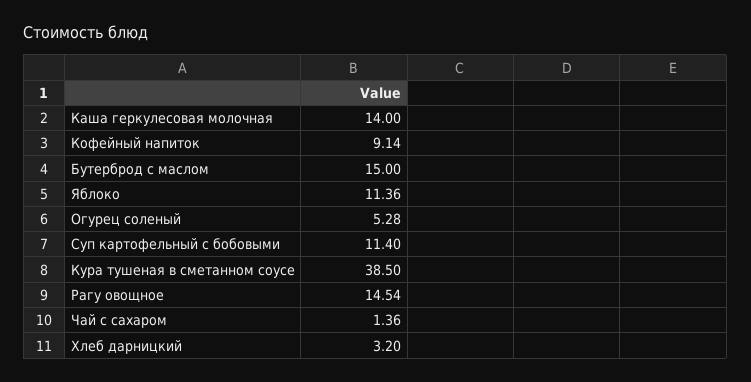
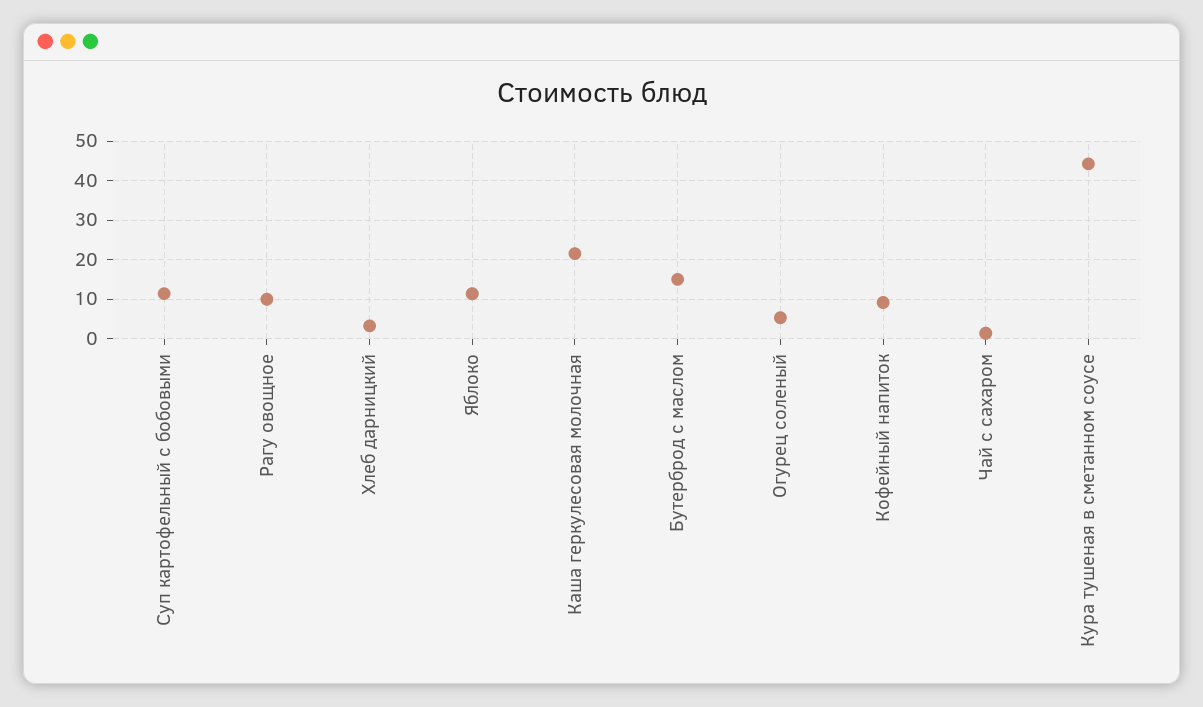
Каша геркулесовая молочная: 14 -> 22
Кура тушеная в сметанном соусе: 38.5 -> 44
Рагу овощное: 14.54 -> 10

